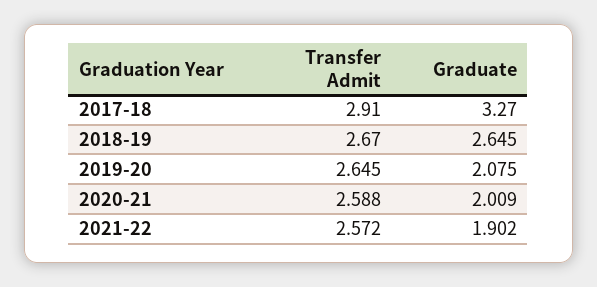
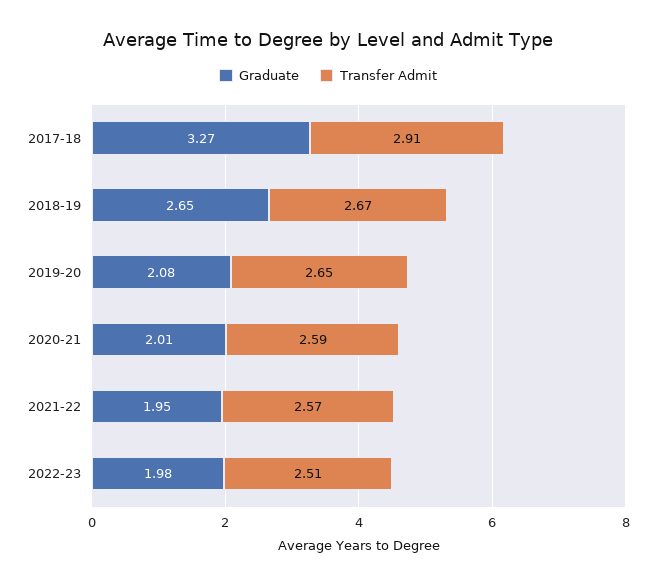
Graduate, 2021-22: 1.902 -> 1.95
Graduate, 2022-23: none -> 1.98
Transfer Admit, 2022-23: none -> 2.51

